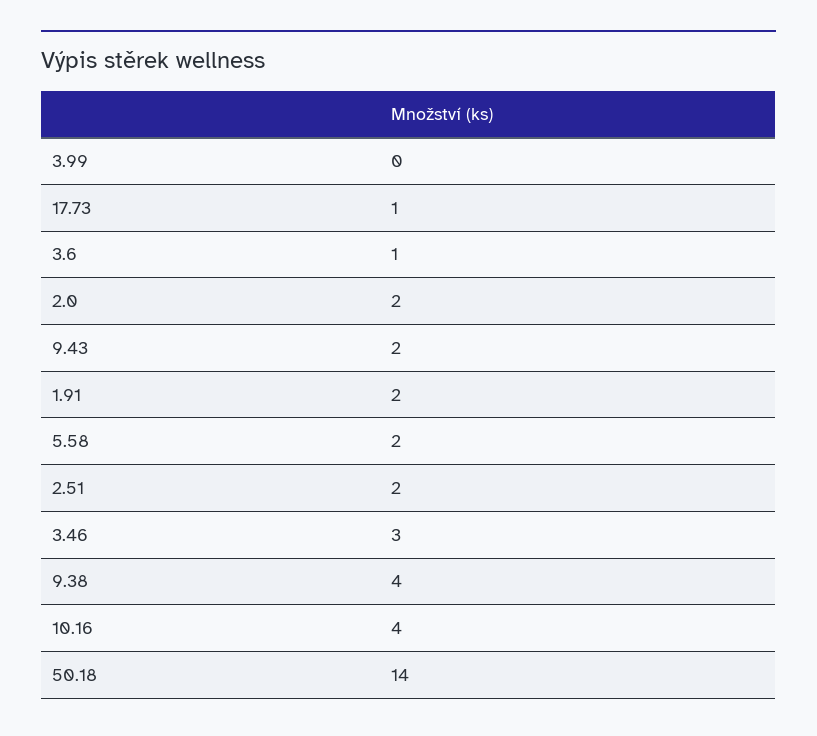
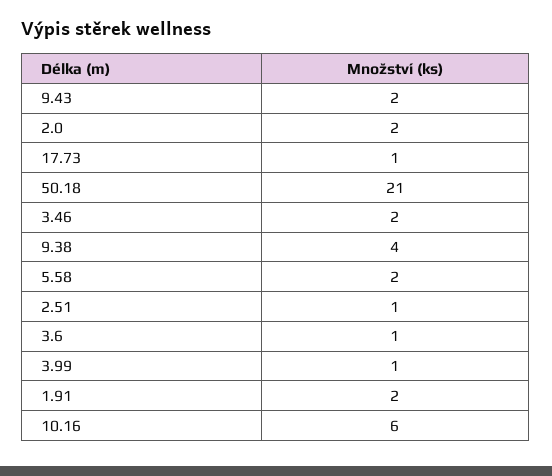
3.99: 0 -> 1
2.51: 2 -> 1
3.46: 3 -> 2
10.16: 4 -> 6
50.18: 14 -> 21

